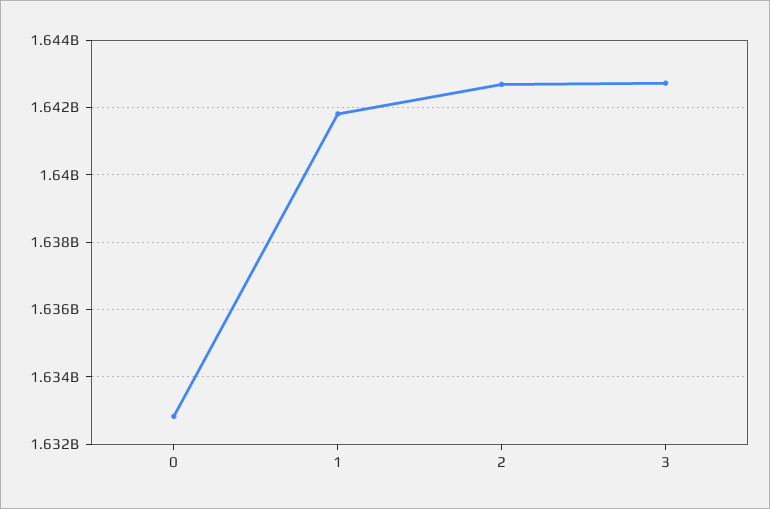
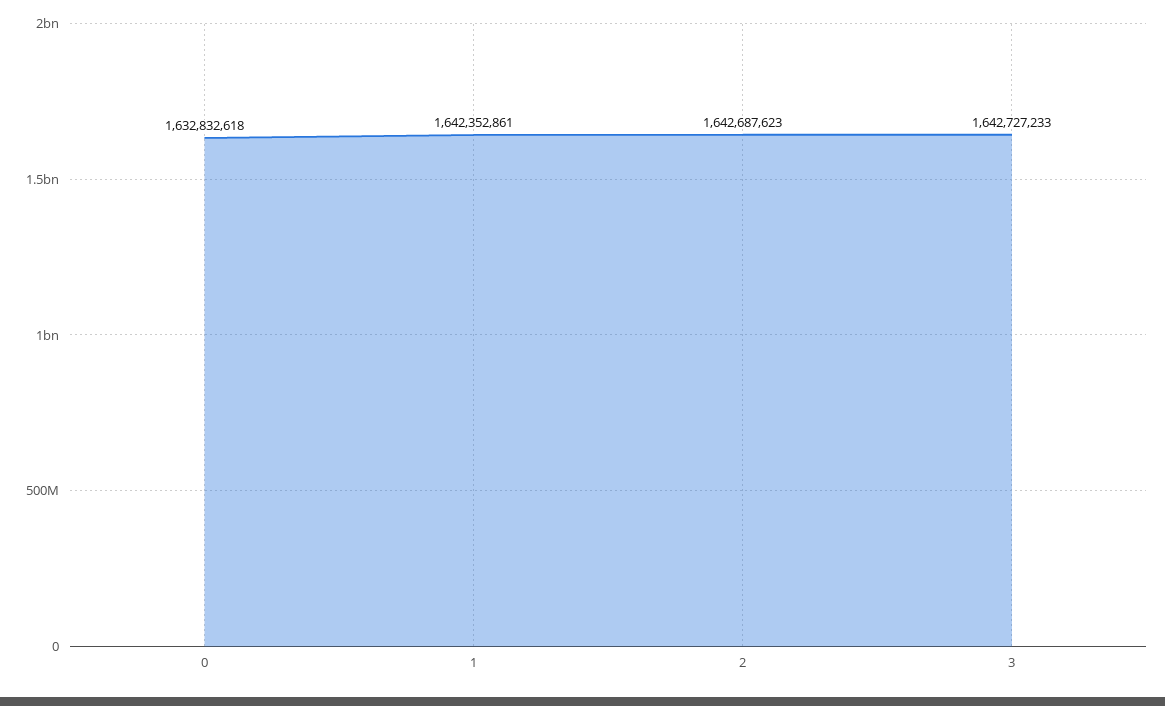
1: 1641800000 -> 1642352861

